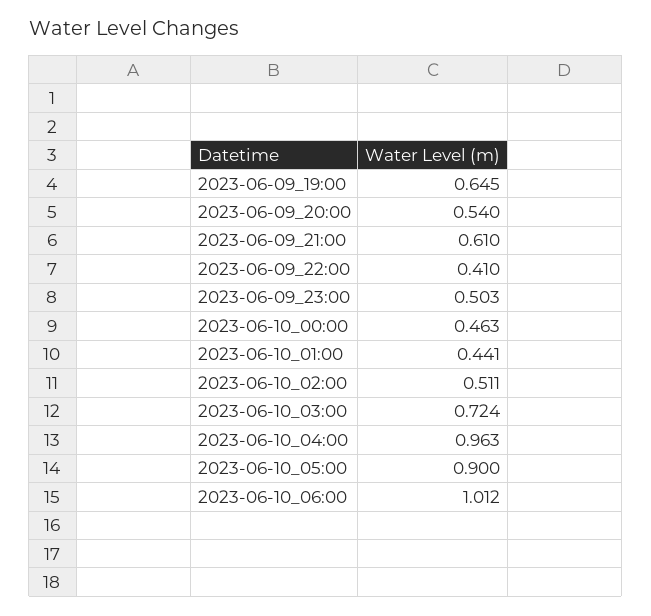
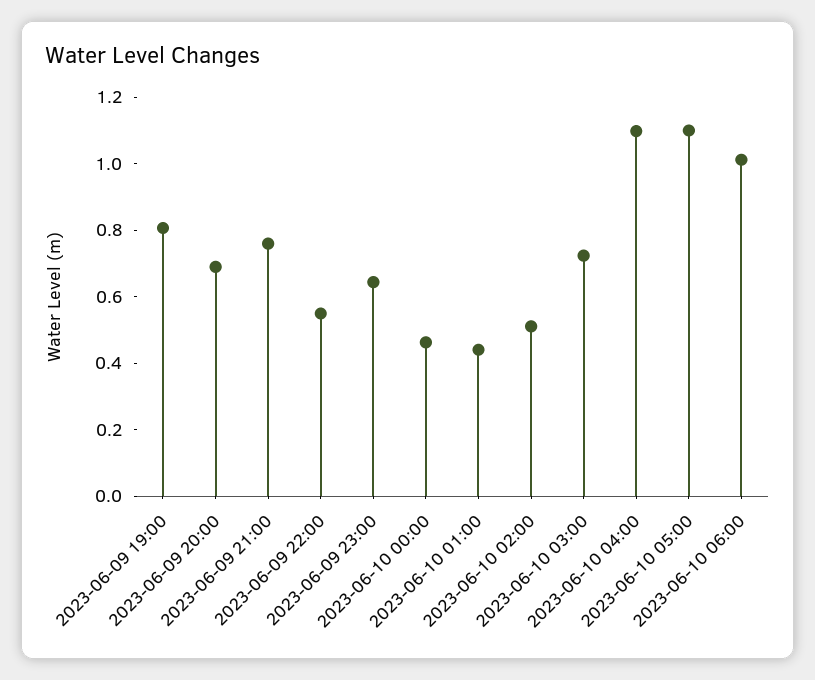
2023-06-09_19:00: 0.645 -> 0.8
2023-06-09_20:00: 0.54 -> 0.7
2023-06-09_21:00: 0.61 -> 0.75
2023-06-09_22:00: 0.41 -> 0.55
2023-06-09_23:00: 0.503 -> 0.65
2023-06-10_04:00: 0.963 -> 1.1
2023-06-10_05:00: 0.9 -> 1.1

